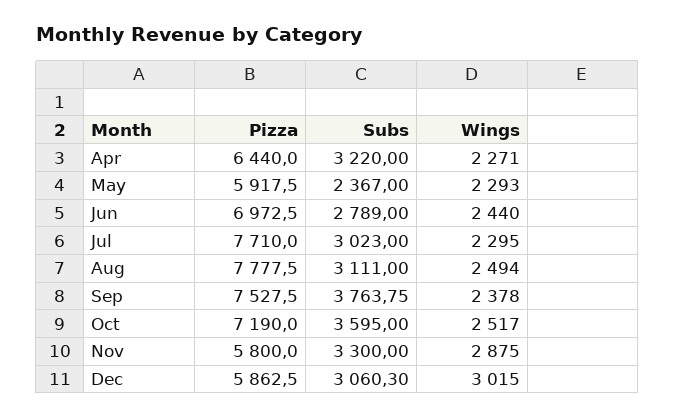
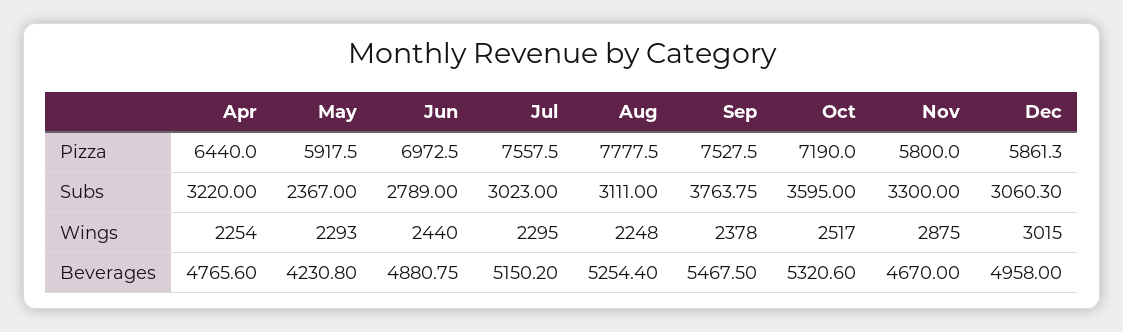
Wings, Apr: 2271 -> 2254
Pizza, Jul: 7710 -> 7557.5
Wings, Aug: 2494 -> 2248
Pizza, Dec: 5862.5 -> 5861.3
Beverages, Apr: none -> 4765.6
Beverages, May: none -> 4230.8
Beverages, Jun: none -> 4880.75
Beverages, Jul: none -> 5150.2
Beverages, Aug: none -> 5254.4
Beverages, Sep: none -> 5467.5
Beverages, Oct: none -> 5320.6
Beverages, Nov: none -> 4670
Beverages, Dec: none -> 4958

